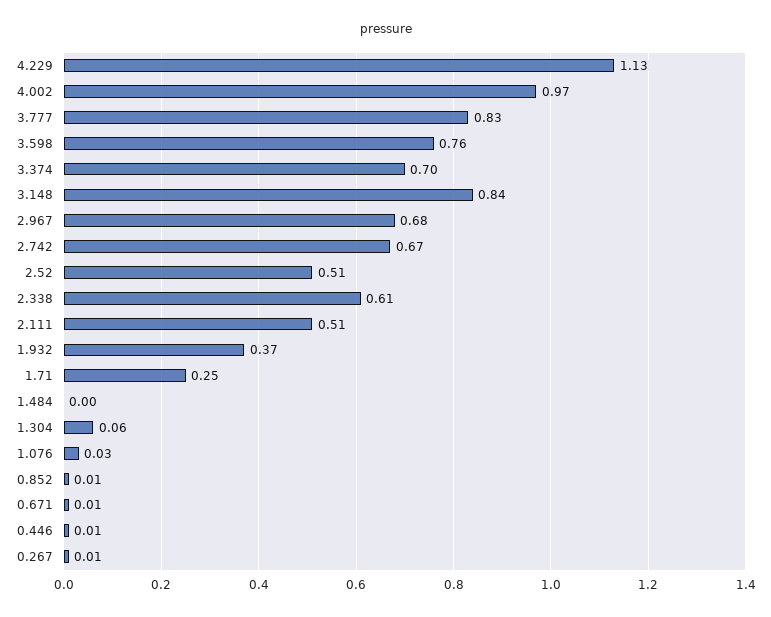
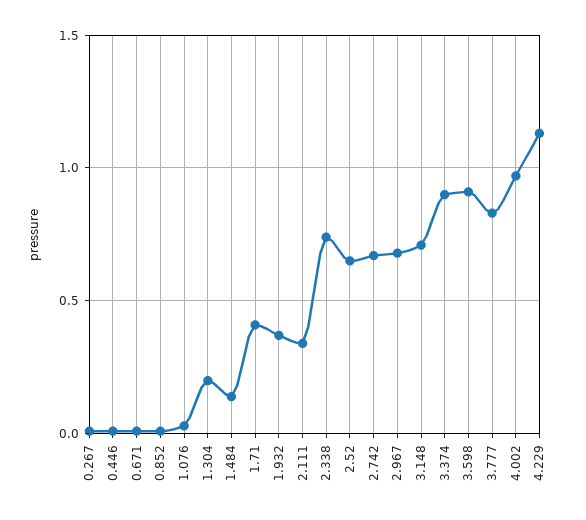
3.598: 0.76 -> 0.9
3.374: 0.7 -> 0.9
3.148: 0.84 -> 0.7
2.52: 0.51 -> 0.65
2.338: 0.61 -> 0.75
2.111: 0.51 -> 0.35
1.71: 0.25 -> 0.4
1.484: 0 -> 0.15
1.304: 0.06 -> 0.2

